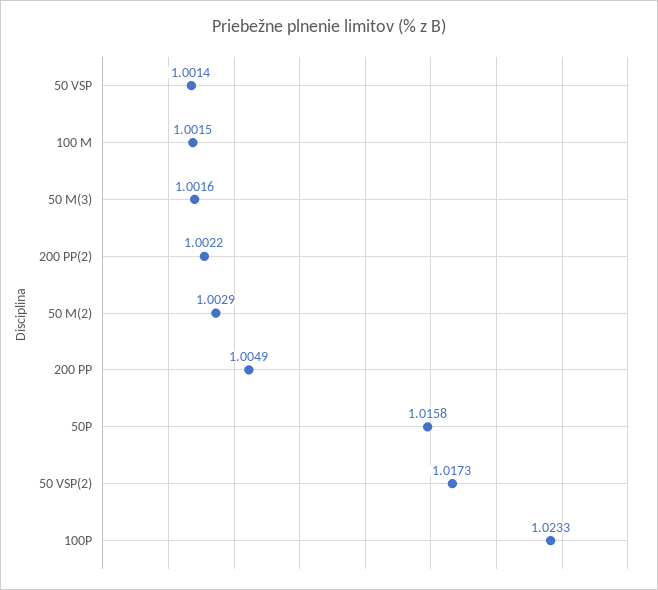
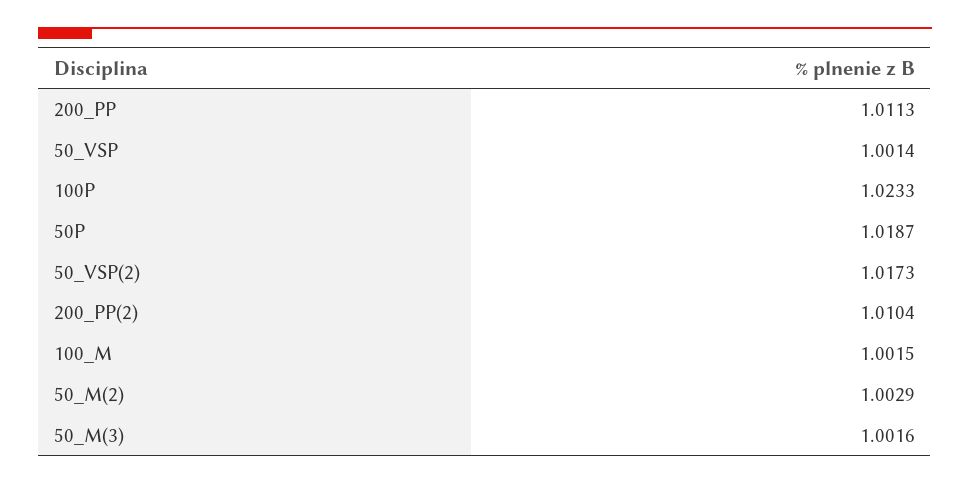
200 PP(2): 1.0022 -> 1.0104
200 PP: 1.0049 -> 1.0113
50P: 1.0158 -> 1.0187

